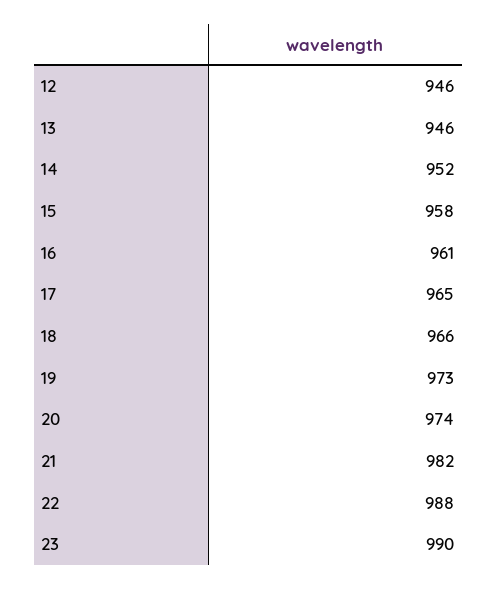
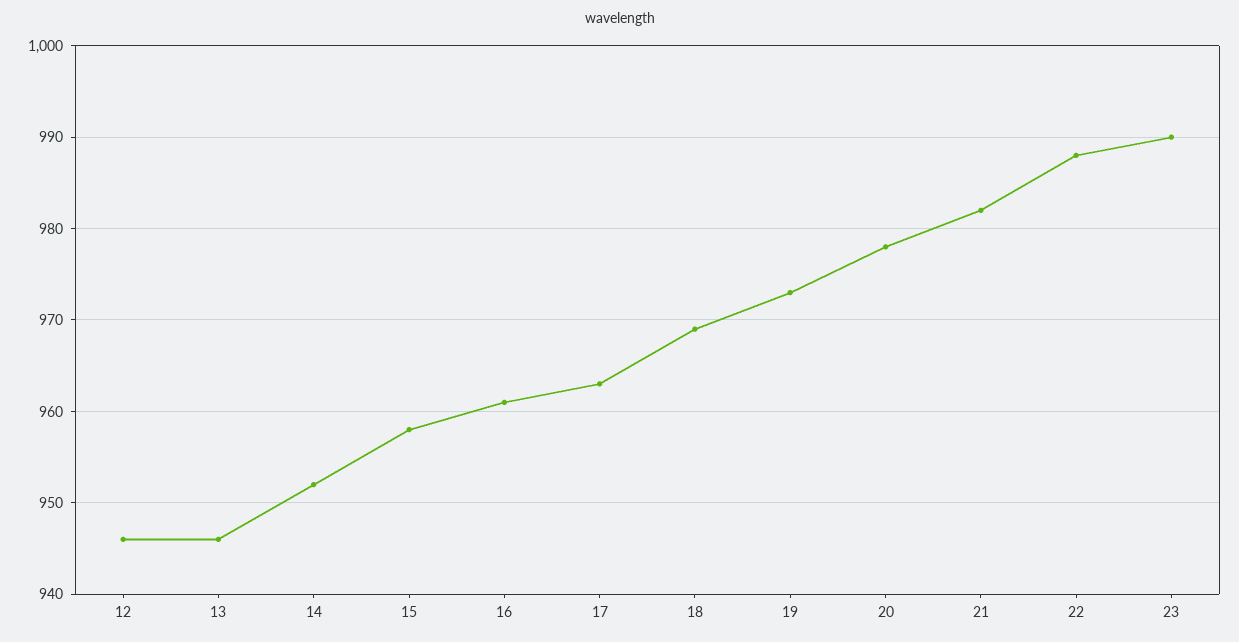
17: 965 -> 963
18: 966 -> 969
20: 974 -> 978

